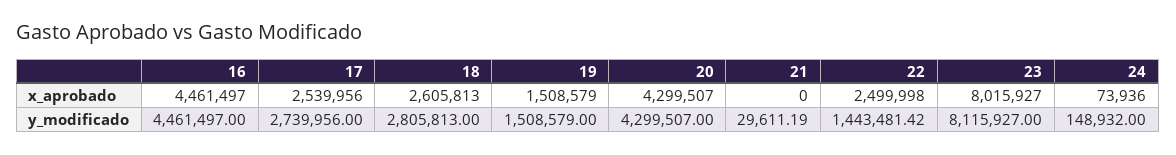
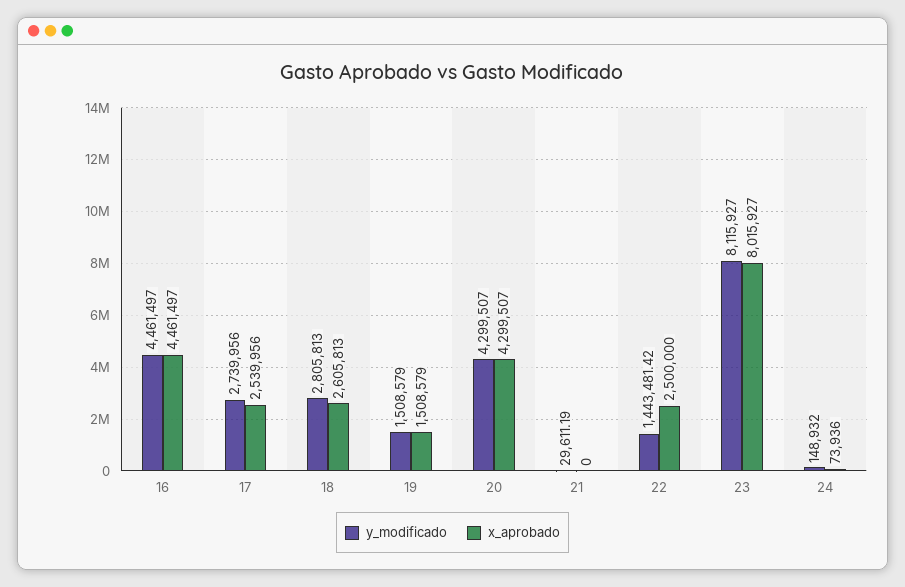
x_aprobado, 22: 2499998 -> 2500000

